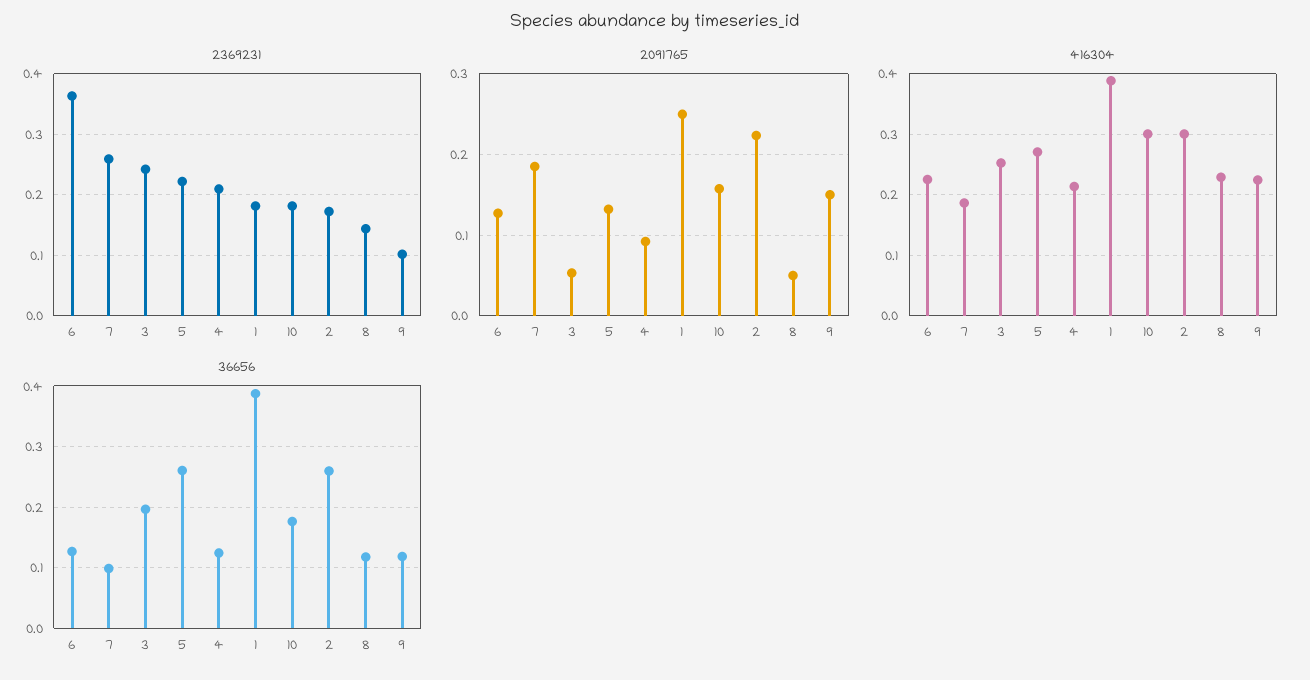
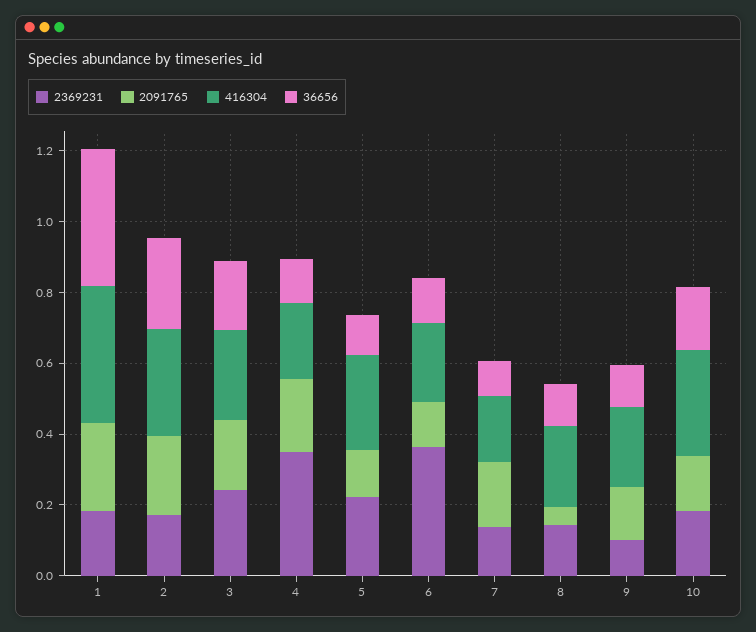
2369231, 7: 0.26 -> 0.15
2369231, 4: 0.21 -> 0.35
2091765, 3: 0.05 -> 0.2
2091765, 4: 0.09 -> 0.2
36656, 5: 0.26 -> 0.1

